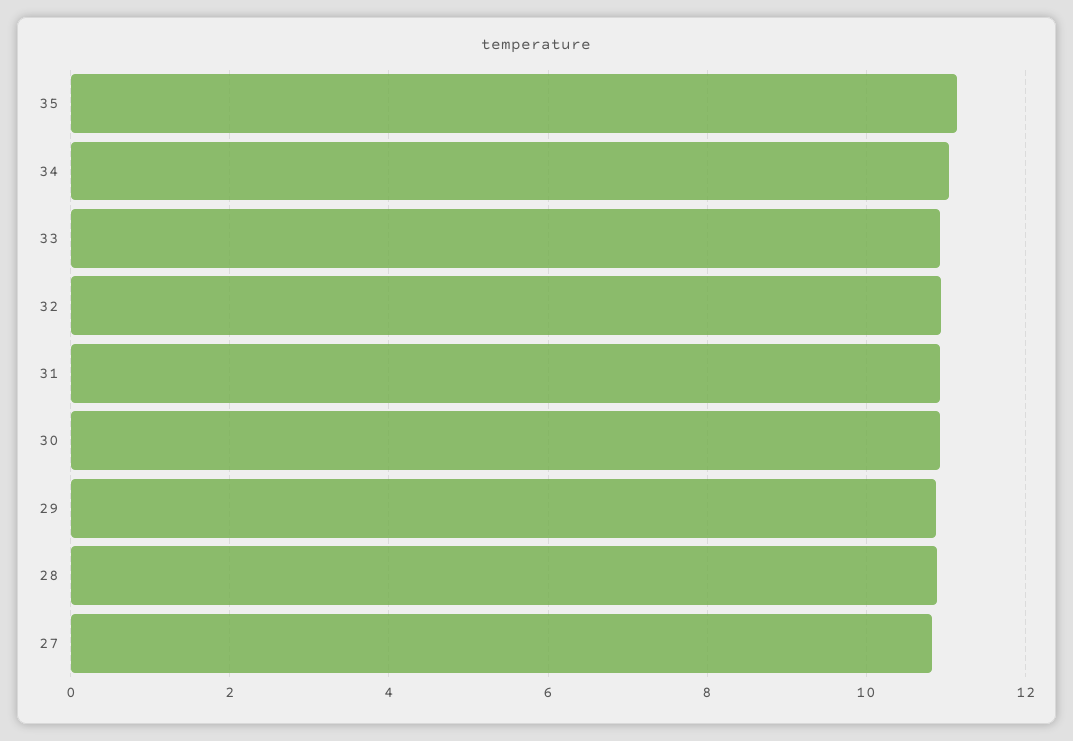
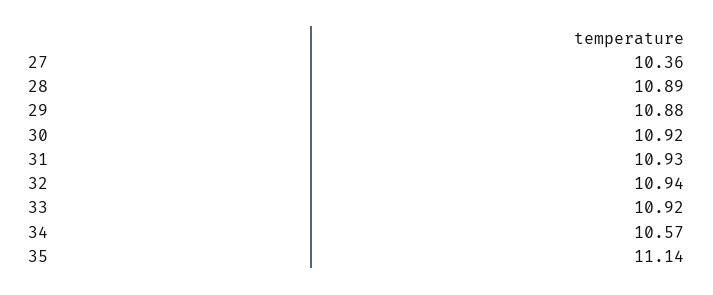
34: 11 -> 10.57
27: 10.8 -> 10.36

